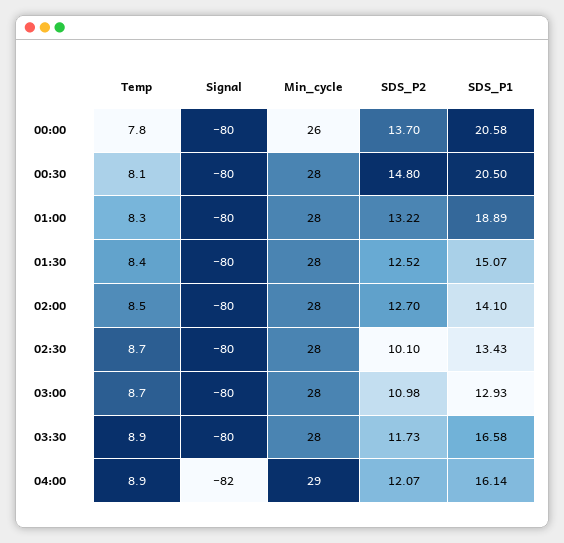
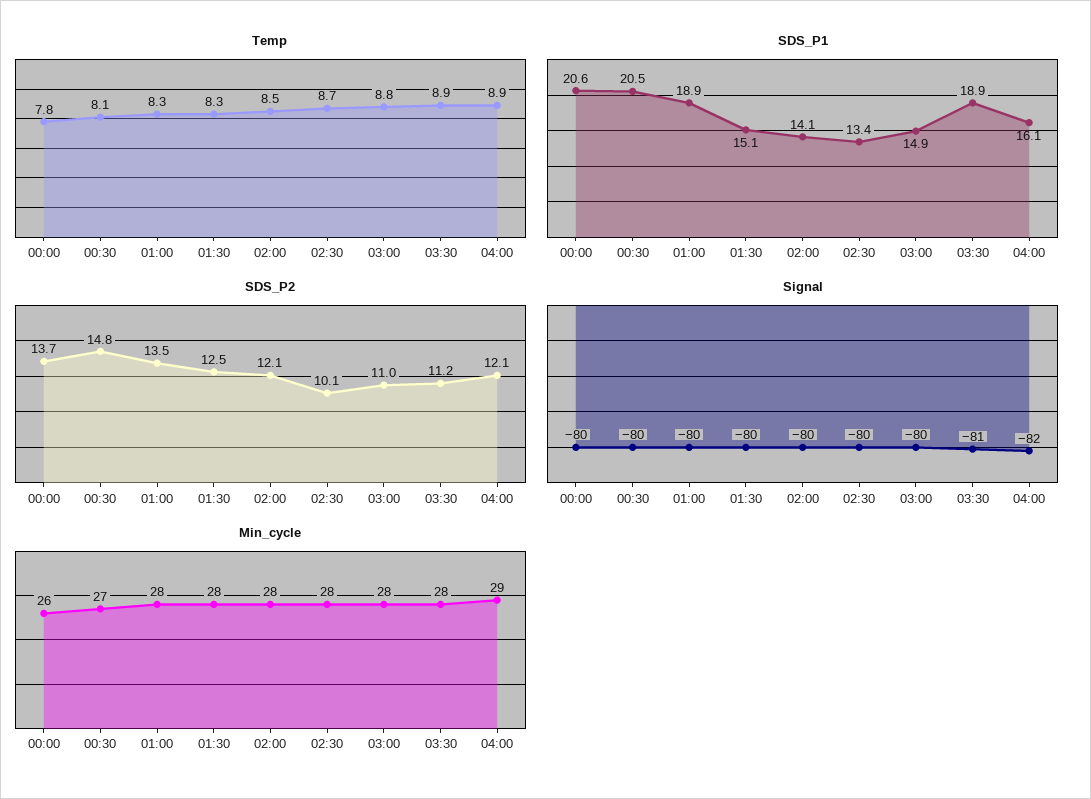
Min_cycle, 00:30: 28 -> 27
SDS_P2, 01:00: 13.22 -> 13.5
Temp, 01:30: 8.4 -> 8.3
SDS_P2, 02:00: 12.7 -> 12.1
Temp, 03:00: 8.7 -> 8.8
SDS_P1, 03:00: 12.93 -> 14.9
Signal, 03:30: -80 -> -81
SDS_P2, 03:30: 11.73 -> 11.2
SDS_P1, 03:30: 16.58 -> 18.9

